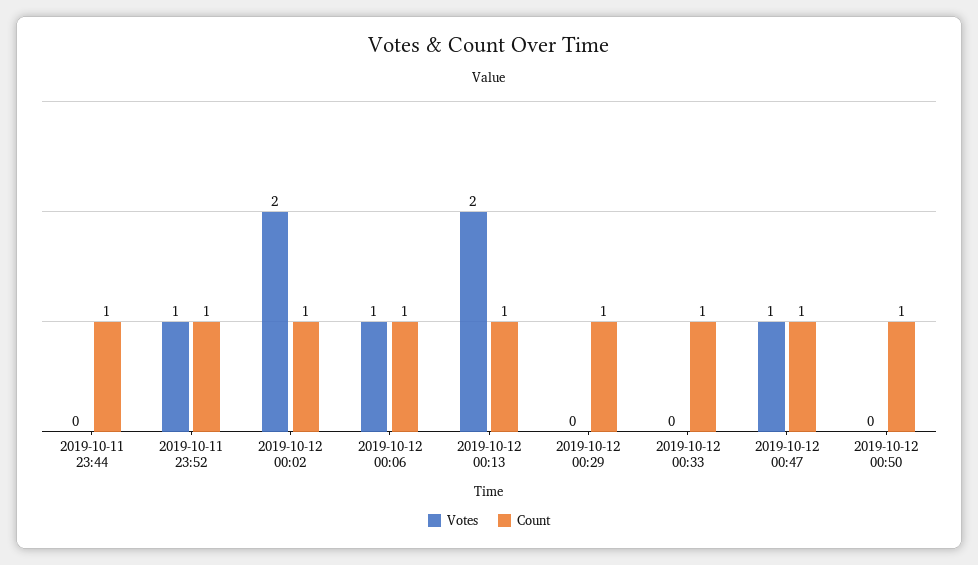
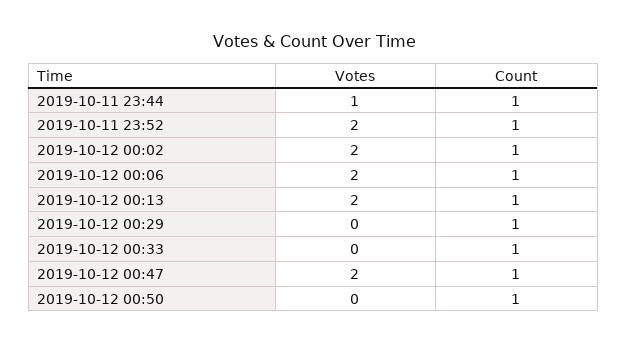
Votes, 2019-10-11 23:44: 0 -> 1
Votes, 2019-10-11 23:52: 1 -> 2
Votes, 2019-10-12 00:06: 1 -> 2
Votes, 2019-10-12 00:47: 1 -> 2

